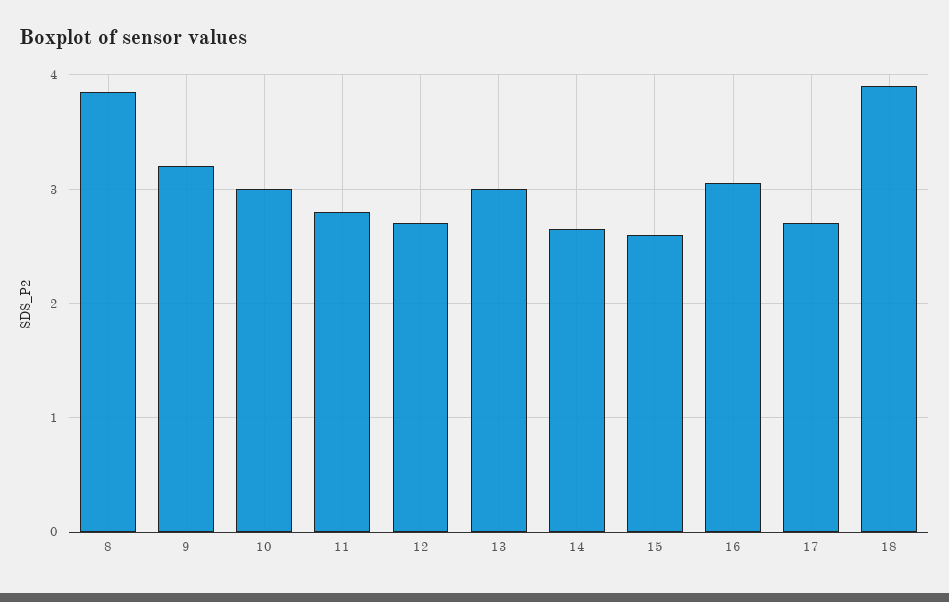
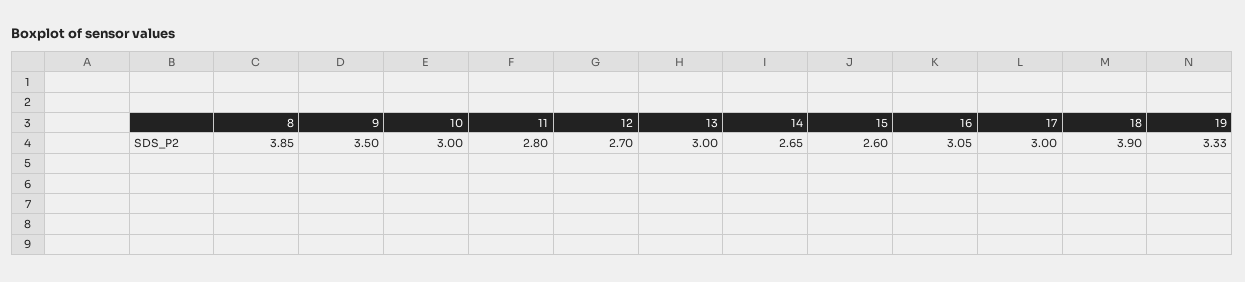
9: 3.2 -> 3.5
17: 2.7 -> 3
19: none -> 3.33

